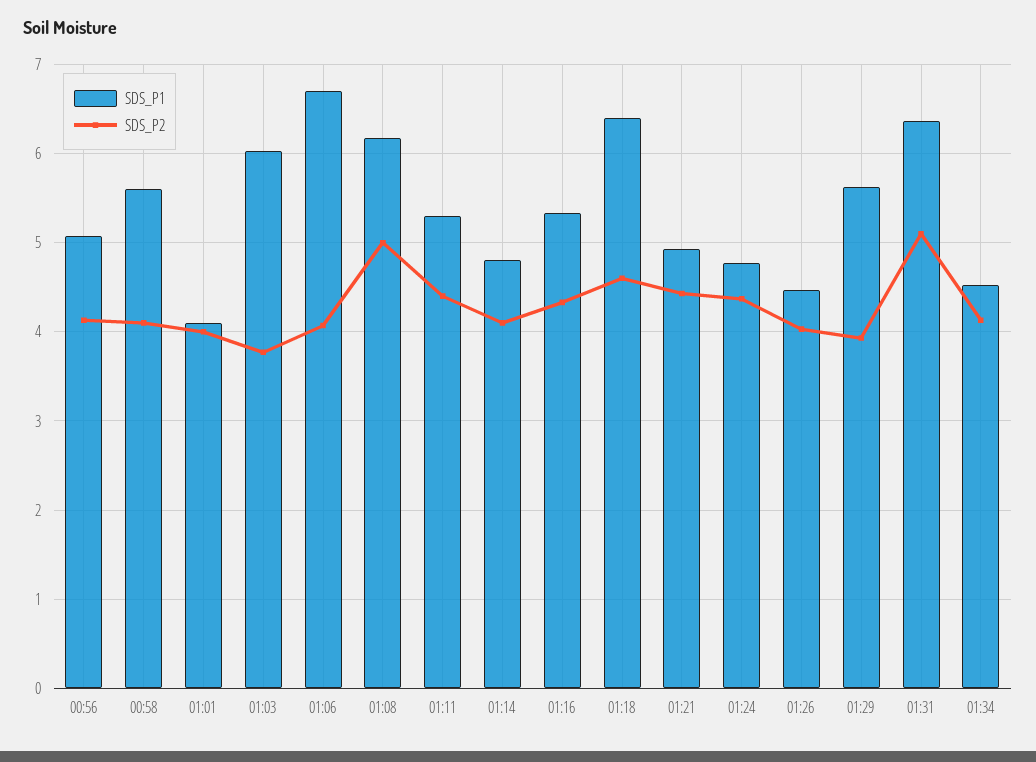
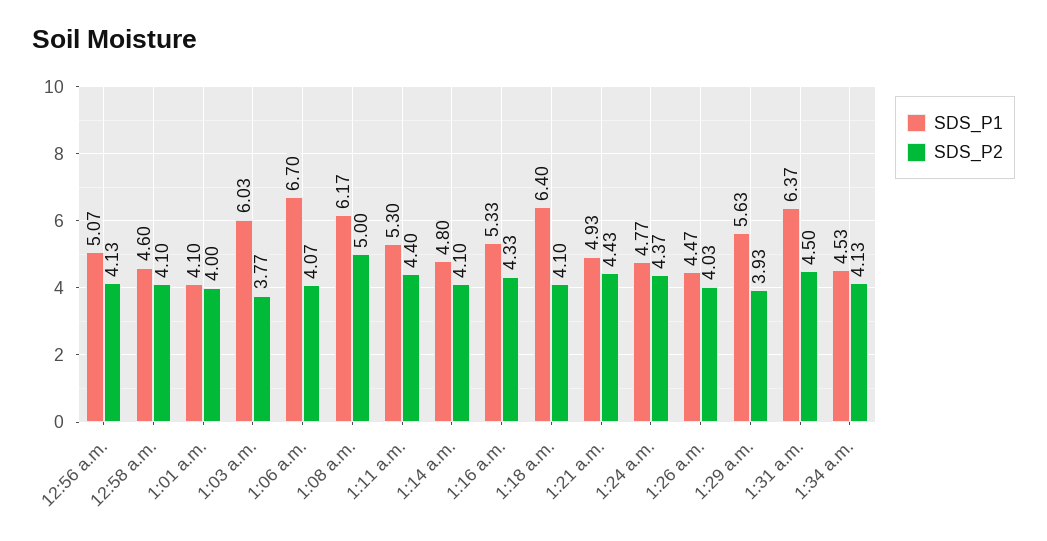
SDS_P1, 00:58: 5.6 -> 4.6
SDS_P2, 01:18: 4.6 -> 4.1
SDS_P2, 01:31: 5.1 -> 4.5

